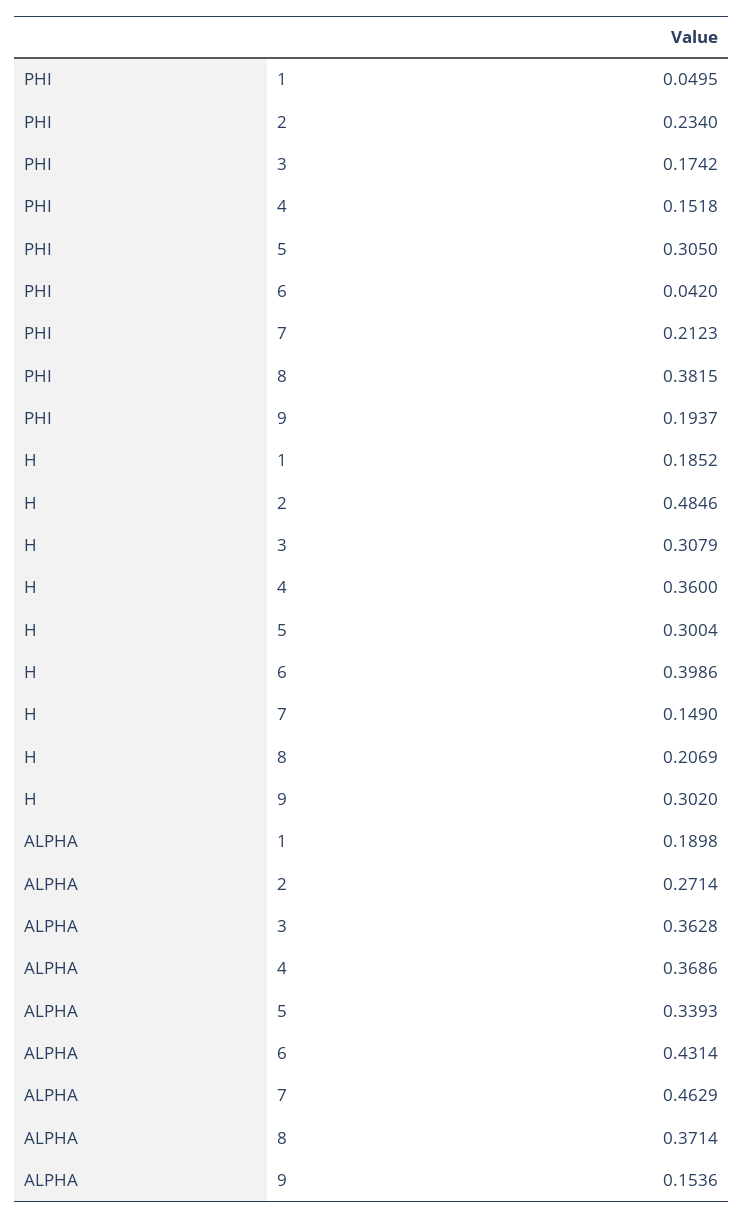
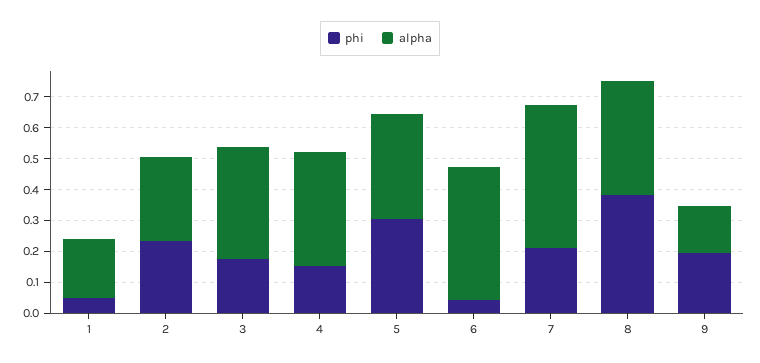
H, 1: 0.1852 -> none
H, 2: 0.4846 -> none
H, 3: 0.3079 -> none
H, 4: 0.36 -> none
H, 5: 0.3004 -> none
H, 6: 0.3986 -> none
H, 7: 0.149 -> none
H, 8: 0.2069 -> none
H, 9: 0.302 -> none

